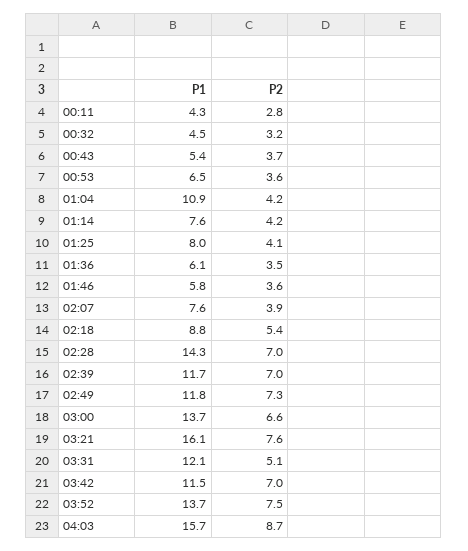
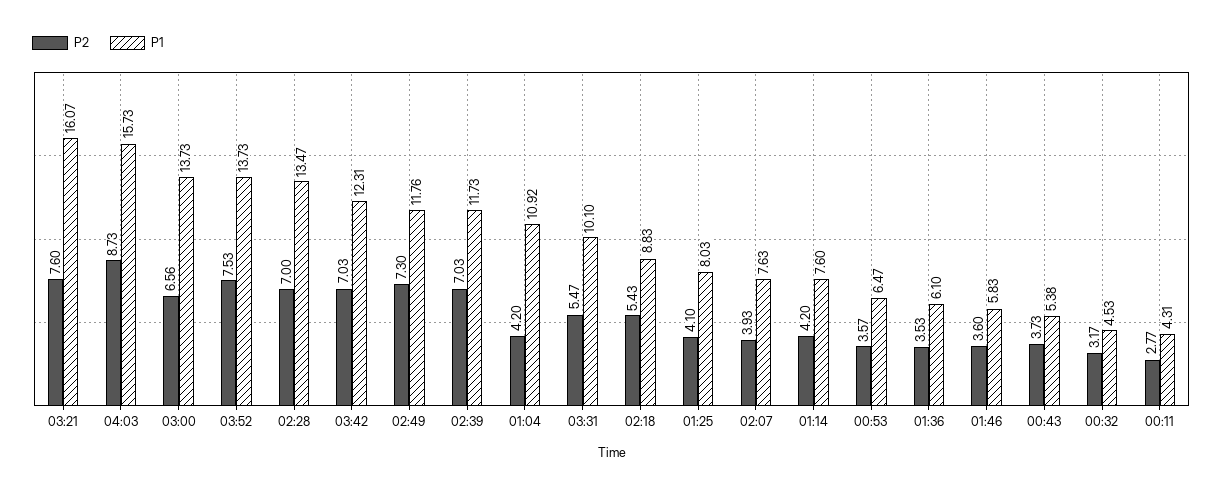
P1, 02:28: 14.3 -> 13.47
P1, 03:31: 12.1 -> 10.1
P2, 03:31: 5.1 -> 5.47
P1, 03:42: 11.5 -> 12.31

